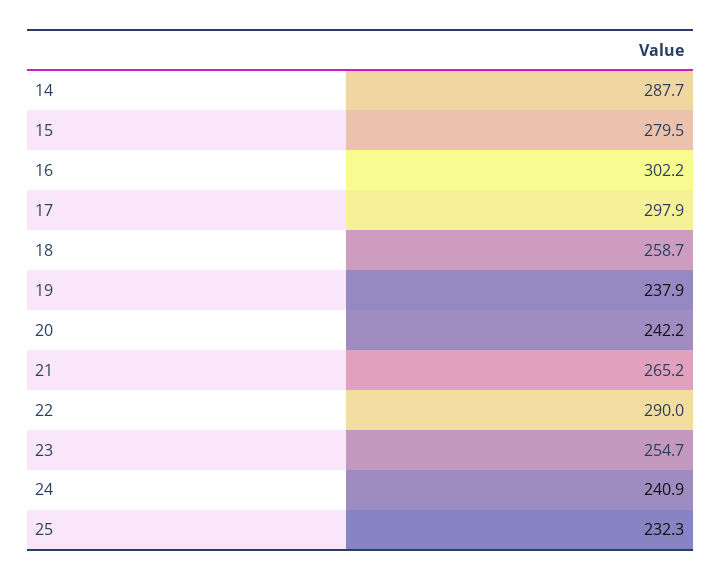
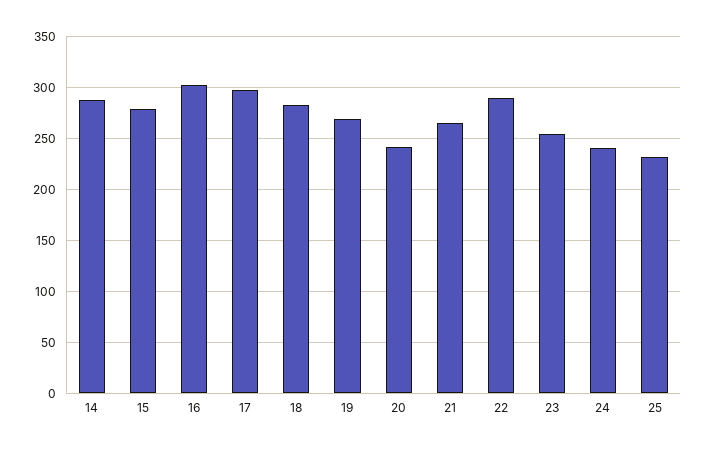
18: 258.7 -> 280
19: 237.9 -> 270

